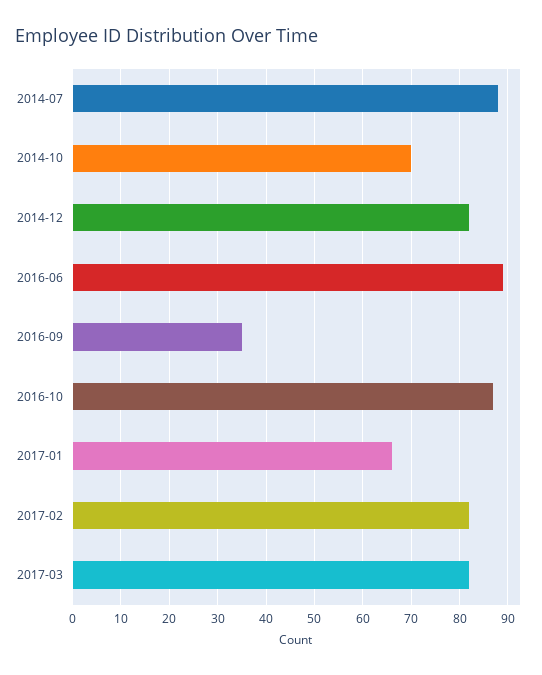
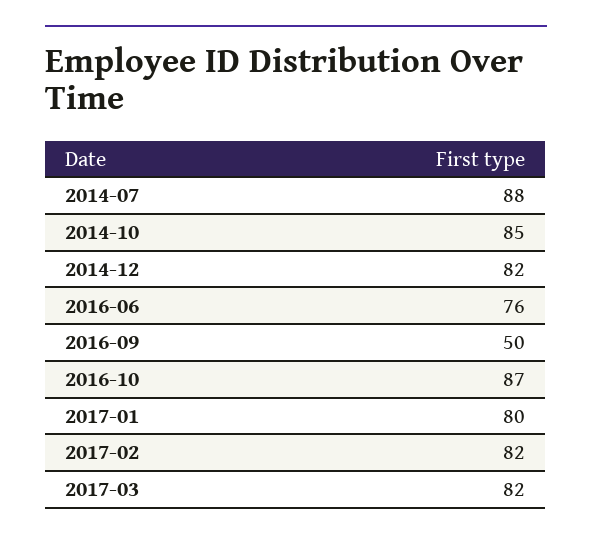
2014-10: 70 -> 85
2016-06: 90 -> 76
2016-09: 35 -> 50
2017-01: 65 -> 80

